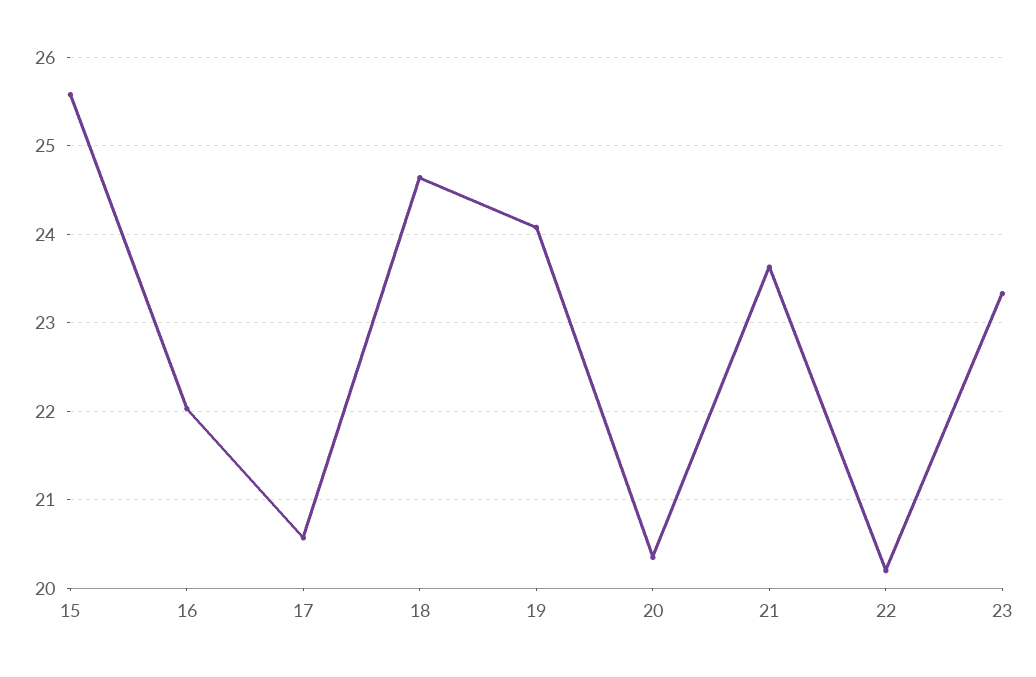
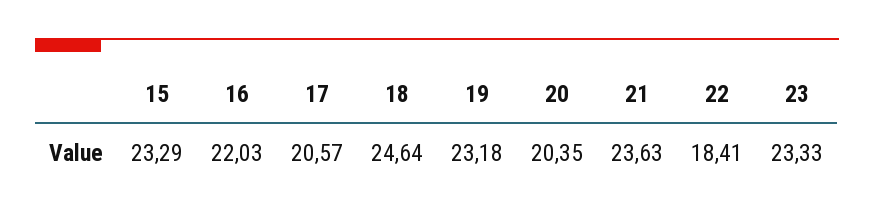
15: 25.6 -> 23.29
19: 24.1 -> 23.18
22: 20.2 -> 18.41

